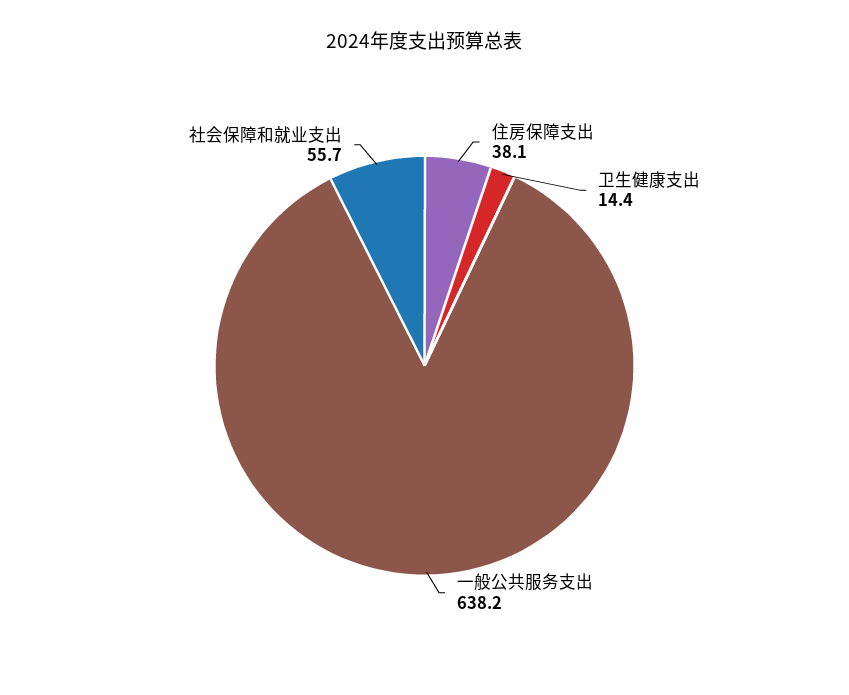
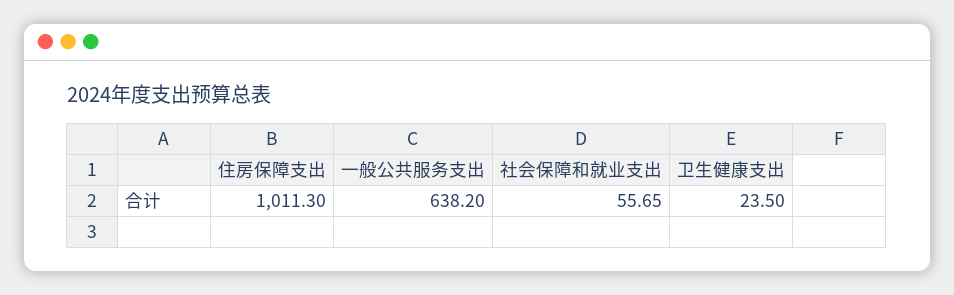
住房保障支出: 38.1 -> 1011.3
卫生健康支出: 14.4 -> 23.5

